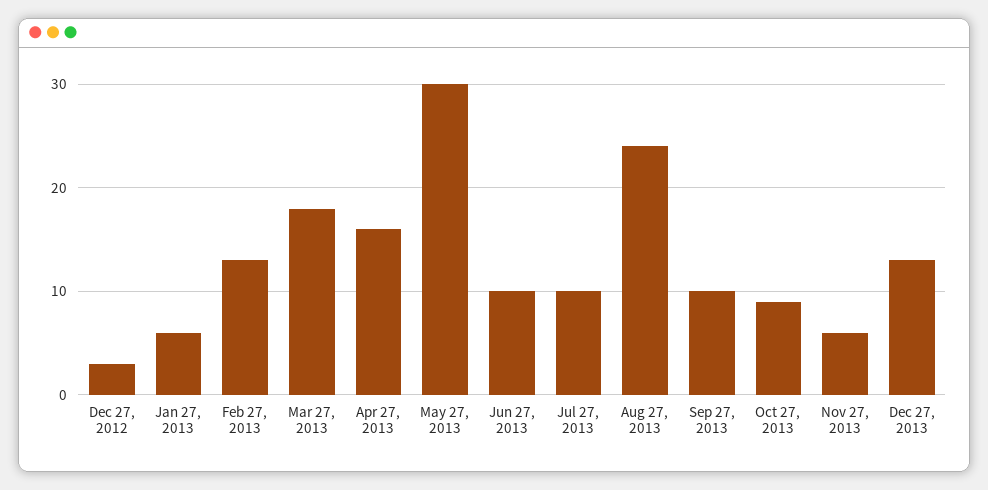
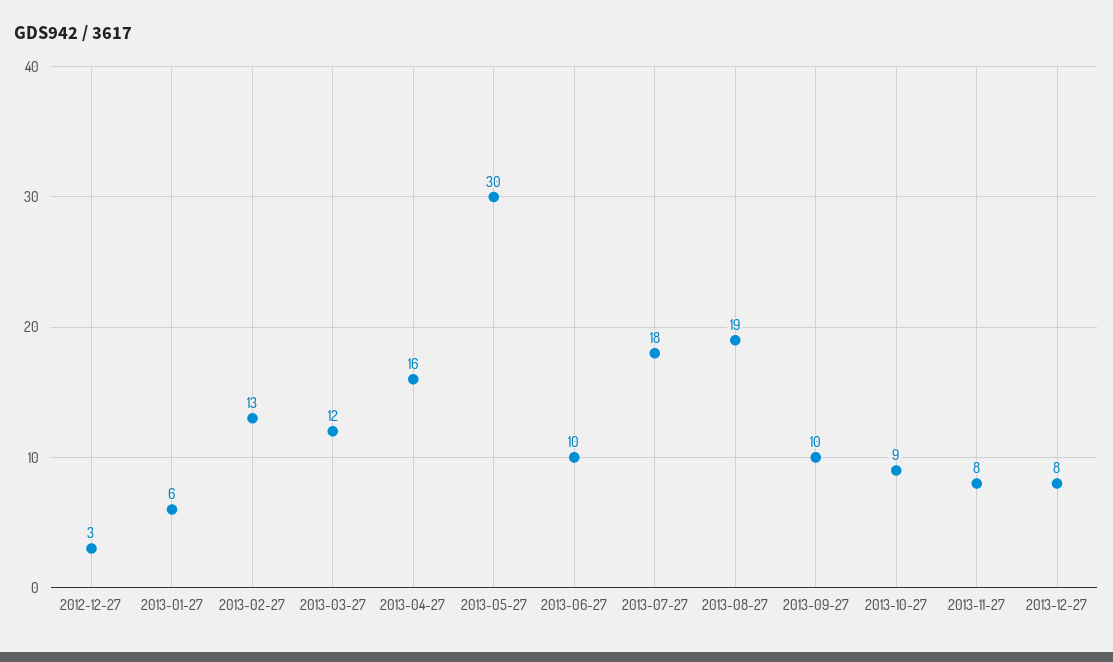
Mar 27, 2013: 18 -> 12
Jul 27, 2013: 10 -> 18
Aug 27, 2013: 24 -> 19
Nov 27, 2013: 6 -> 8
Dec 27, 2013: 13 -> 8

